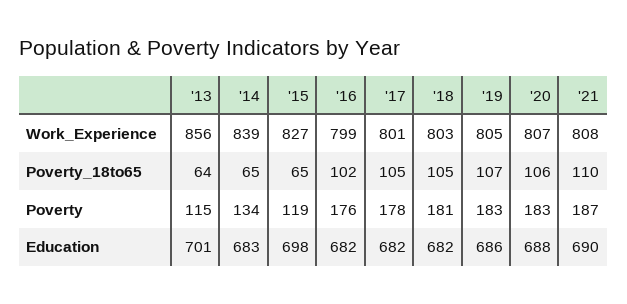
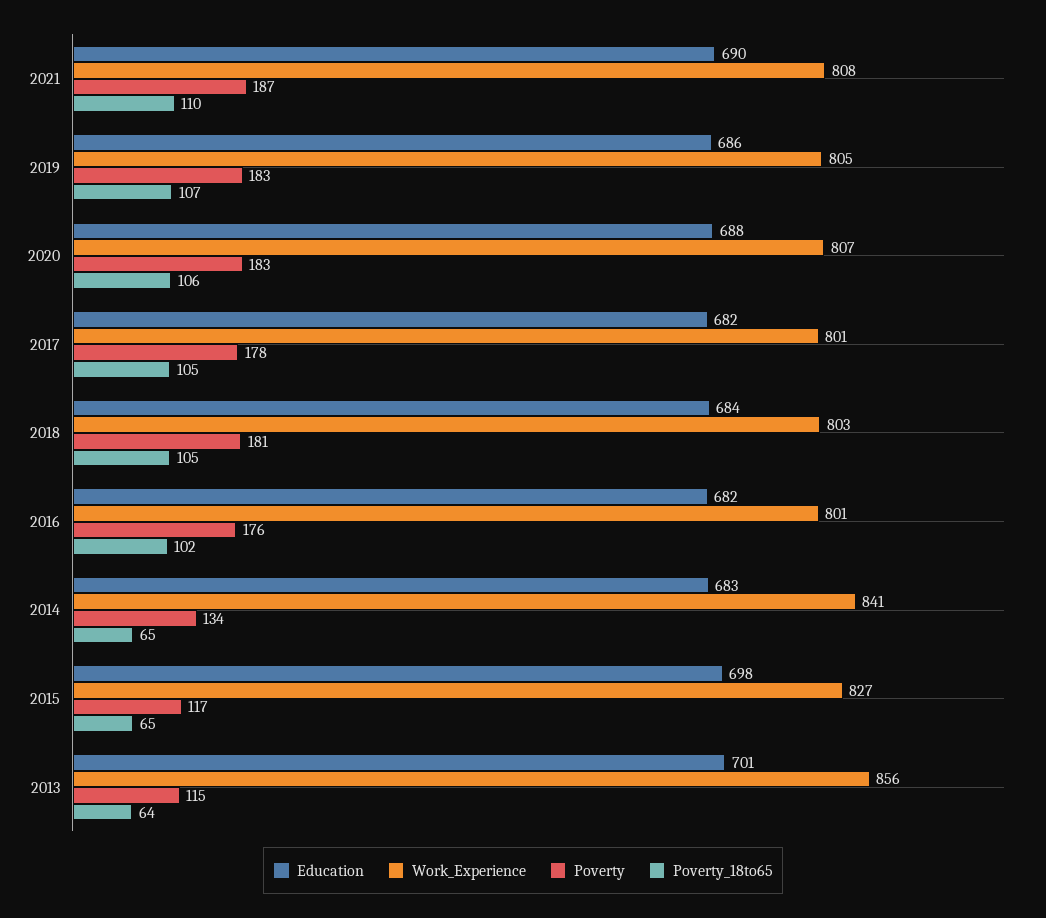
Work_Experience, '14: 839 -> 841
Work_Experience, '16: 799 -> 801
Poverty, '15: 119 -> 117
Education, '18: 682 -> 684

